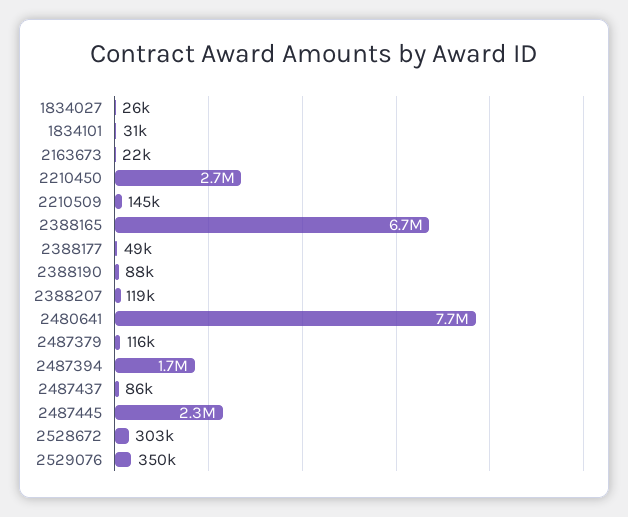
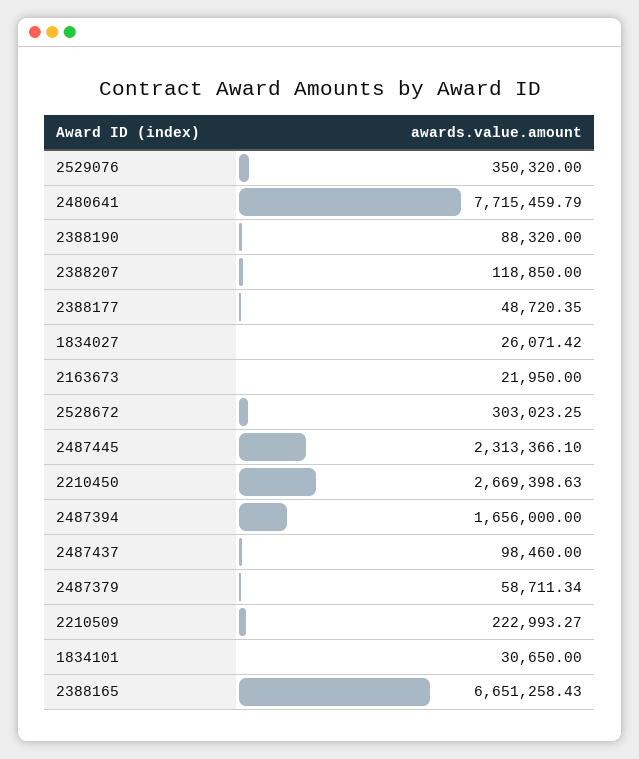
2210509: 145000 -> 222993.27
2487379: 116000 -> 58711.34
2487437: 86000 -> 98460

